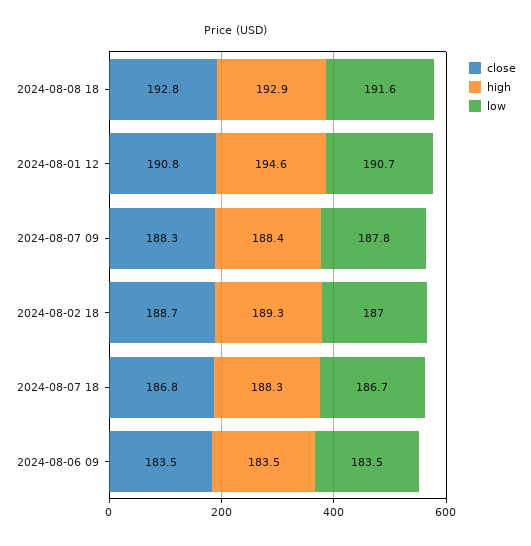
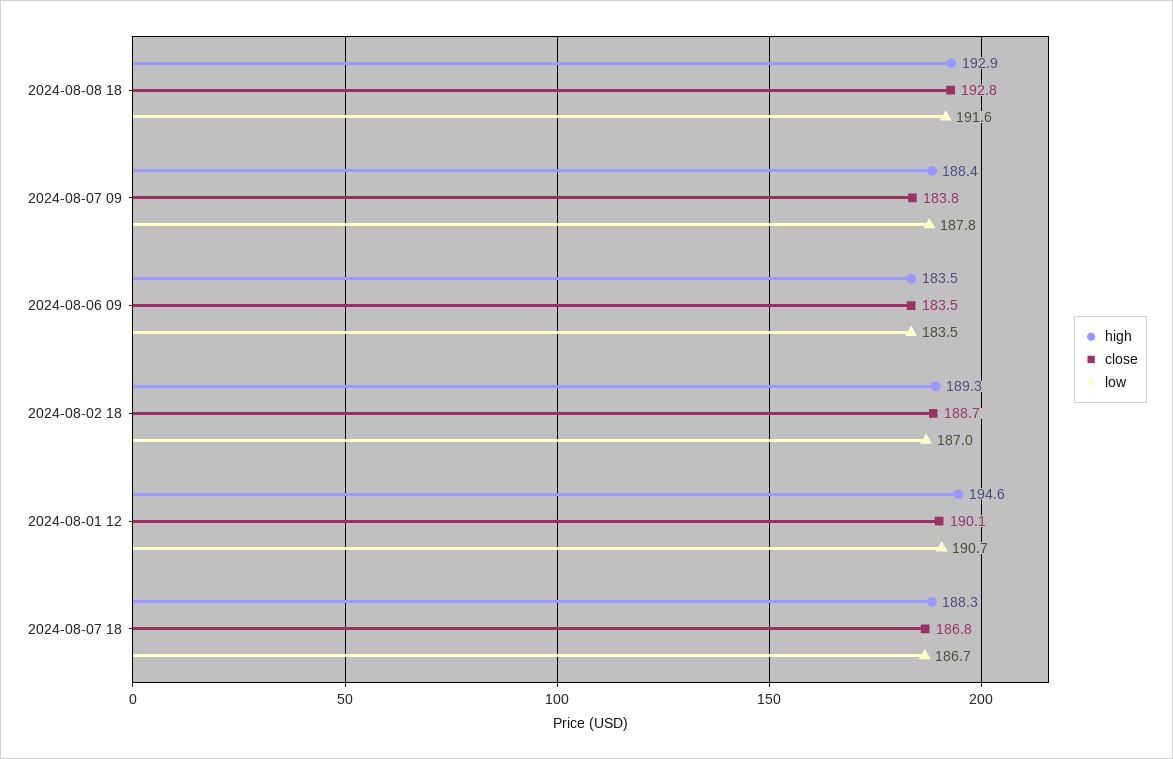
close, 2024-08-01 12: 190.8 -> 190.1
close, 2024-08-07 09: 188.3 -> 183.8

